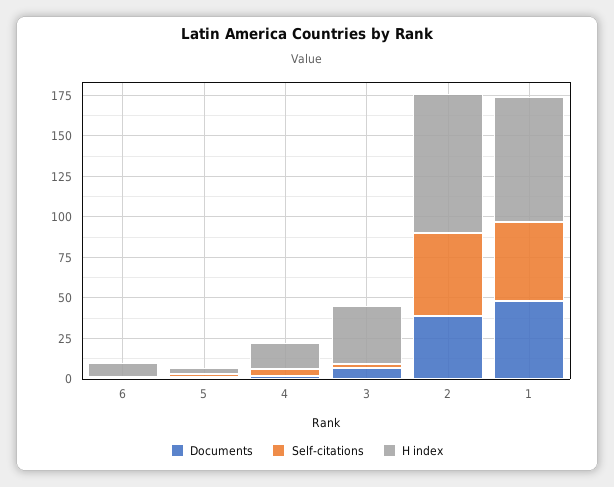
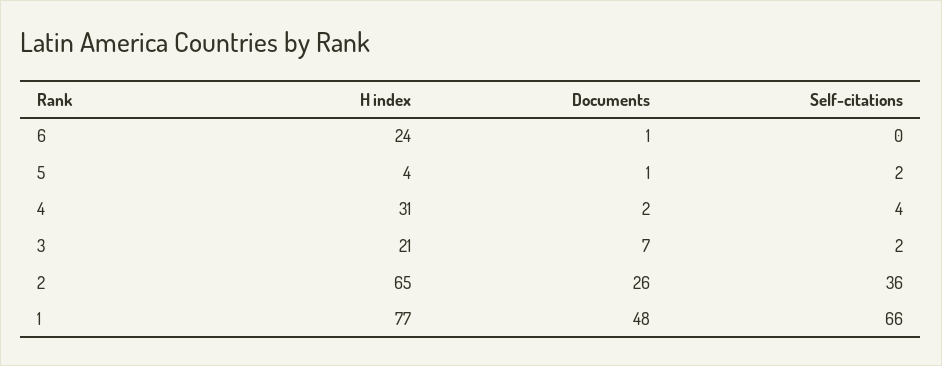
H index, 6: 10 -> 24
H index, 4: 15 -> 31
H index, 3: 35 -> 21
Documents, 2: 40 -> 26
Self-citations, 2: 50 -> 36
H index, 2: 85 -> 65
Self-citations, 1: 50 -> 66

